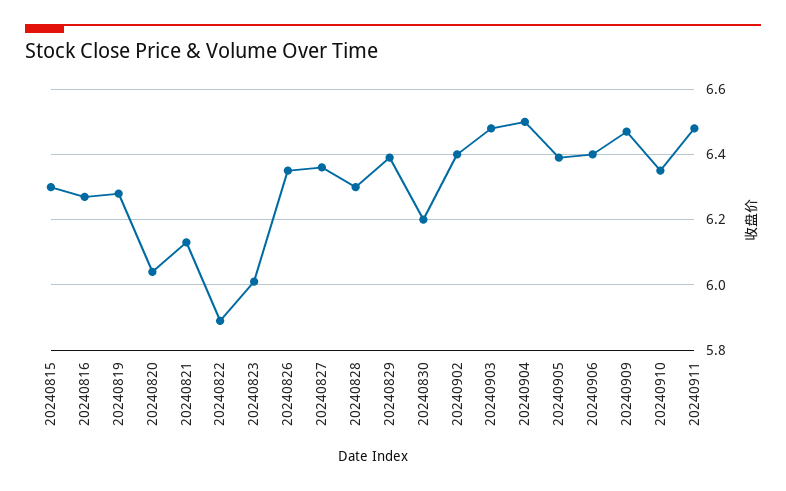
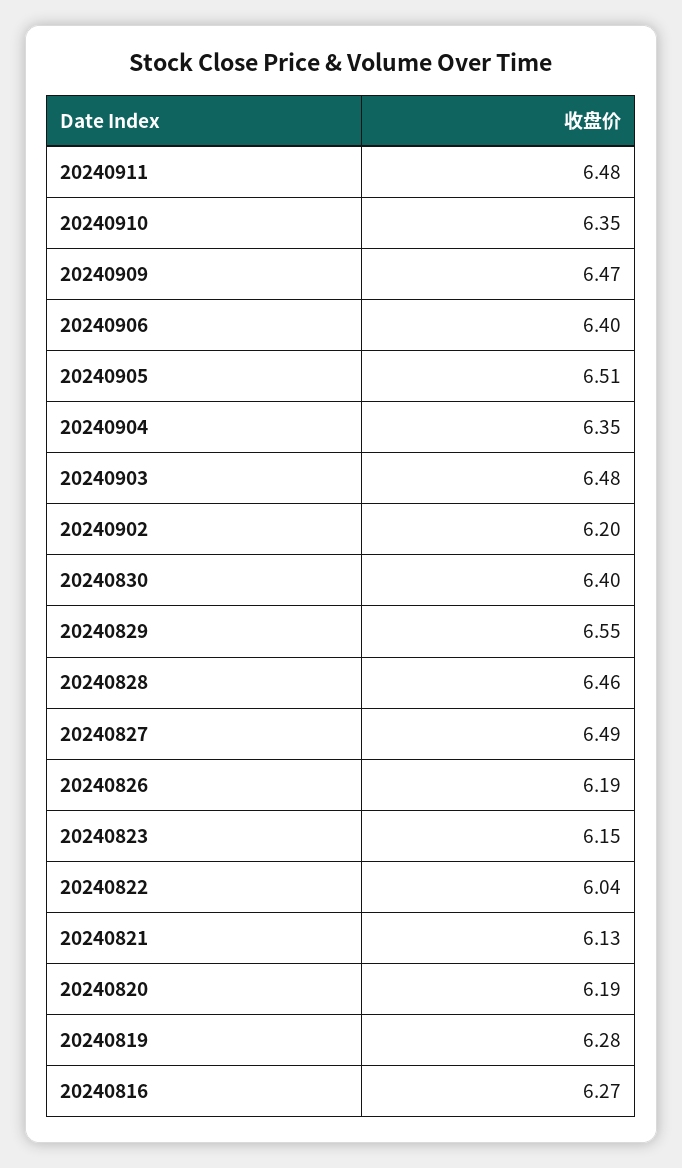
20240815: 6.3 -> none
20240820: 6.05 -> 6.19
20240822: 5.9 -> 6.04
20240823: 6 -> 6.15
20240826: 6.35 -> 6.19
20240827: 6.35 -> 6.49
20240828: 6.3 -> 6.46
20240829: 6.4 -> 6.55
20240830: 6.2 -> 6.4
20240902: 6.4 -> 6.2
20240904: 6.5 -> 6.35
20240905: 6.4 -> 6.51

